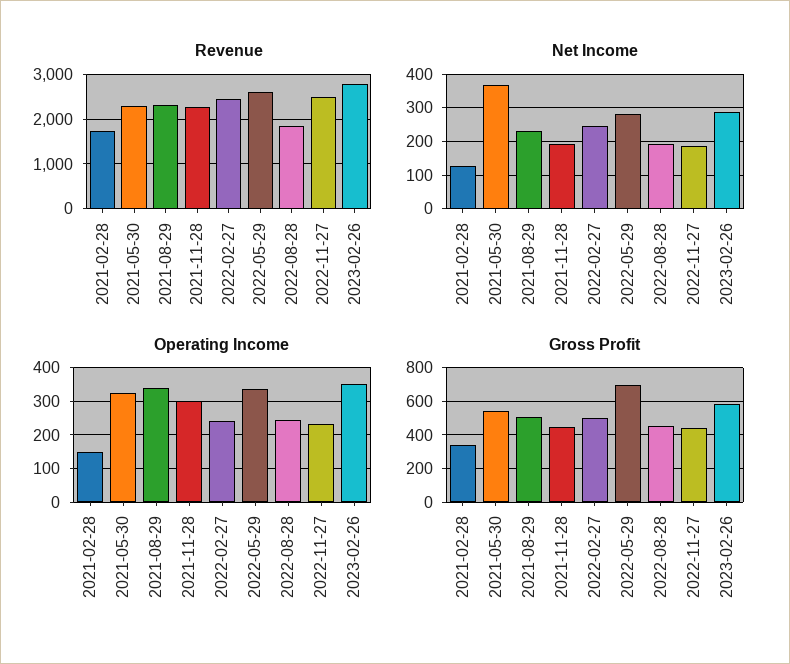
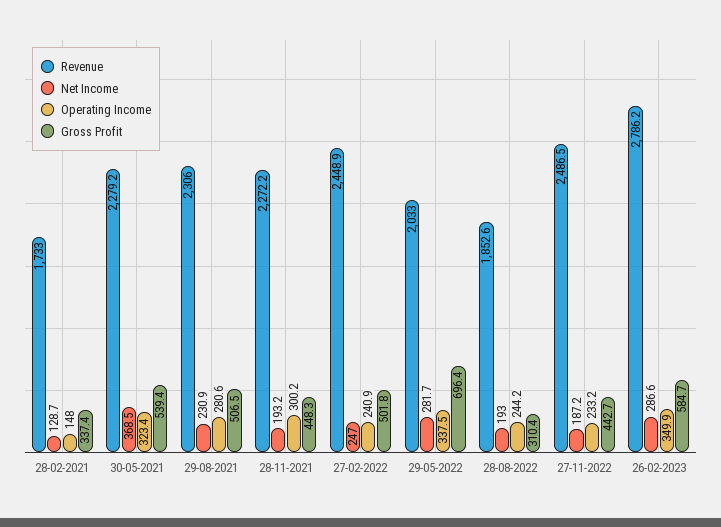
Revenue, 2022-05-29: 2600 -> 2033
Operating Income, 2021-08-29: 340 -> 280.6
Gross Profit, 2022-08-28: 450 -> 310.4

